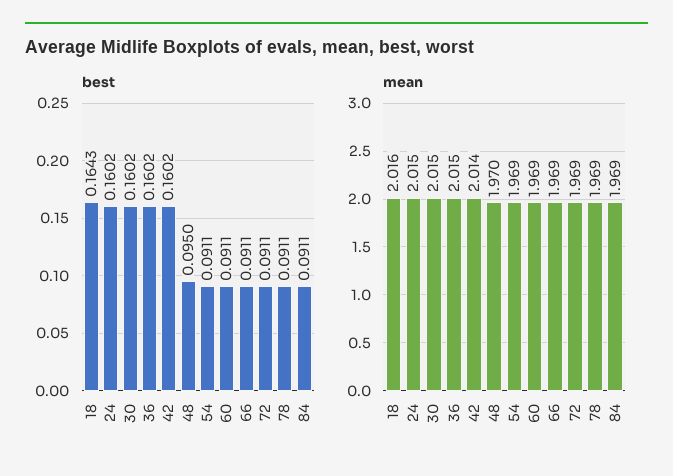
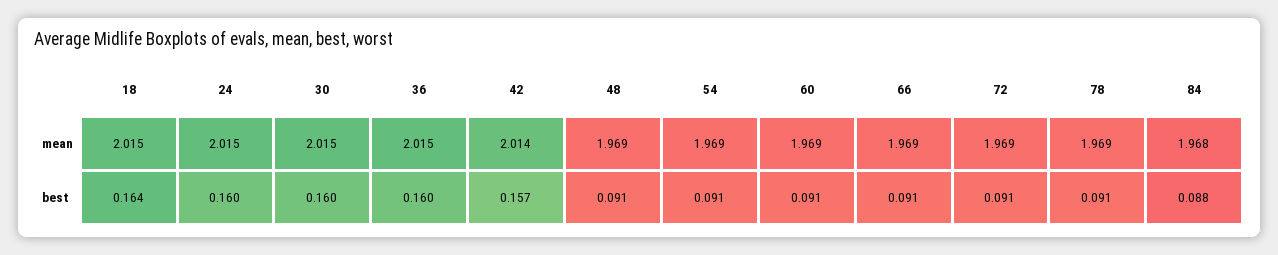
best, 42: 0.1602 -> 0.157
best, 48: 0.095 -> 0.091
best, 84: 0.0911 -> 0.088
mean, 18: 2.016 -> 2.015
mean, 48: 1.97 -> 1.969
mean, 84: 1.969 -> 1.968

